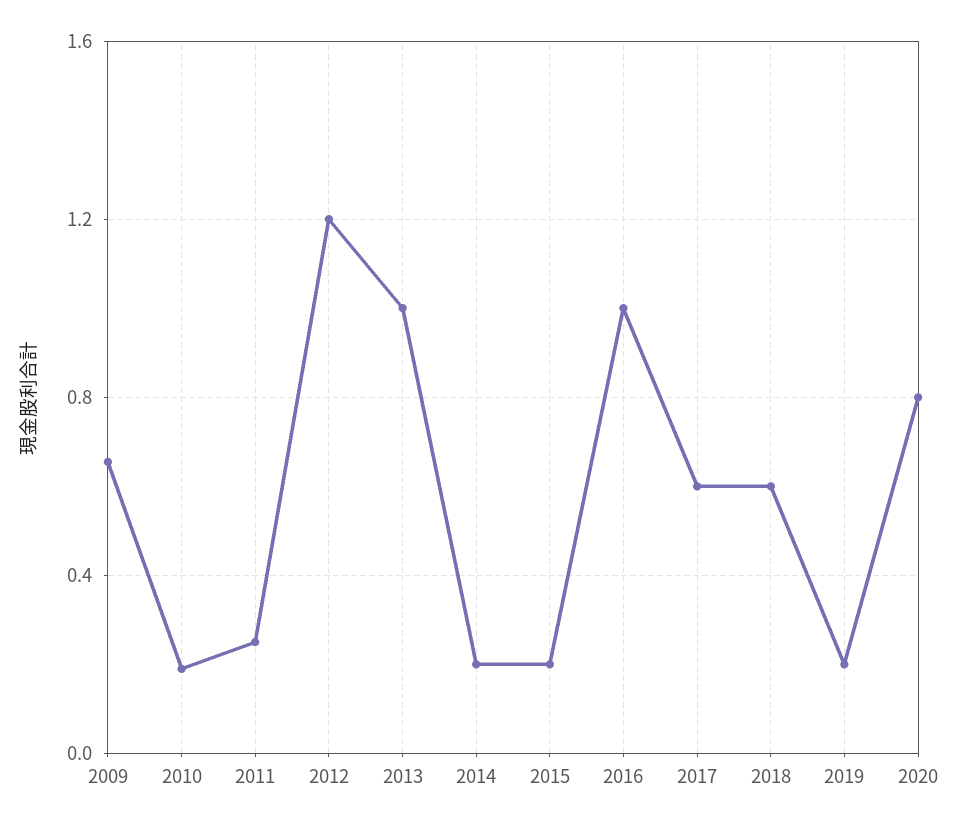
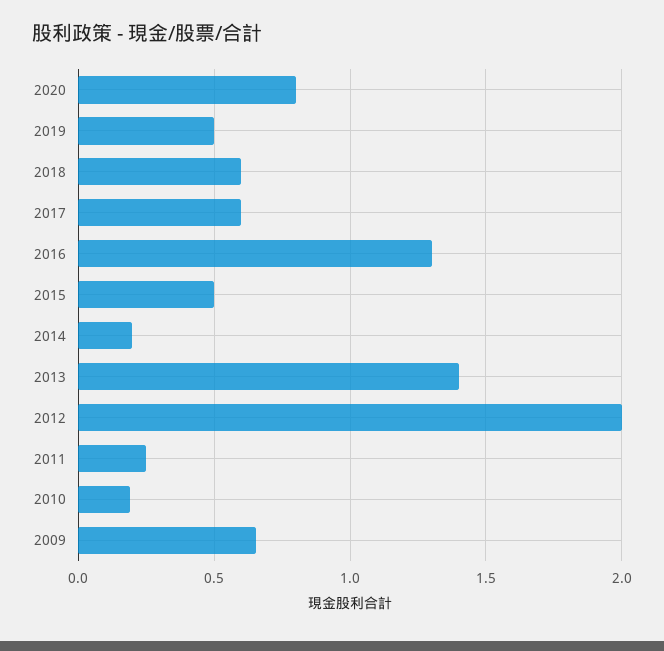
2012: 1.2 -> 2
2013: 1 -> 1.4
2015: 0.2 -> 0.5
2016: 1 -> 1.3
2019: 0.2 -> 0.5

